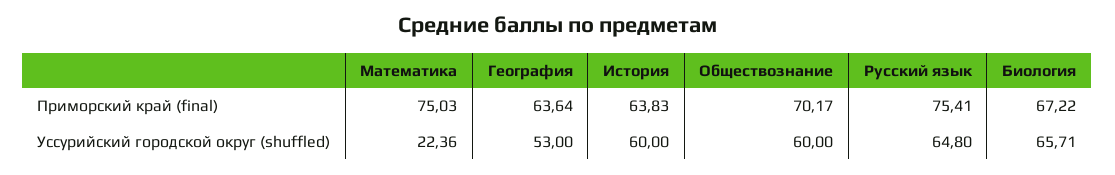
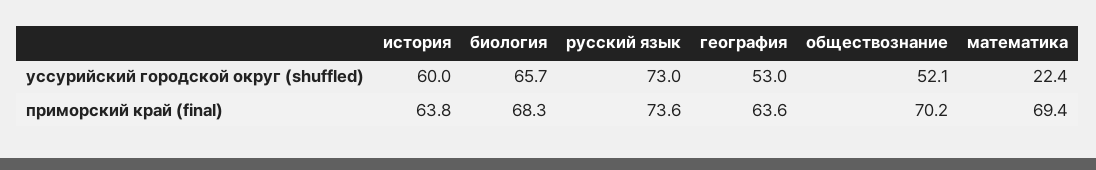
Математика, Приморский край (final): 75.03 -> 69.4
Русский язык, Приморский край (final): 75.41 -> 73.6
Биология, Приморский край (final): 67.22 -> 68.3
Обществознание, Уссурийский городской округ (shuffled): 60 -> 52.1
Русский язык, Уссурийский городской округ (shuffled): 64.8 -> 73

